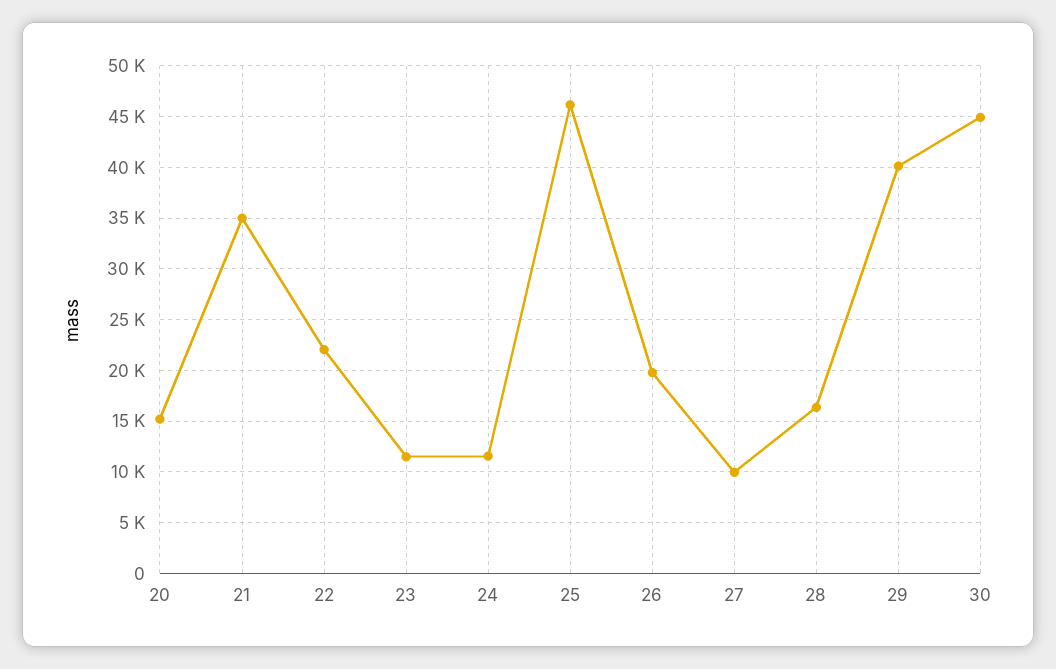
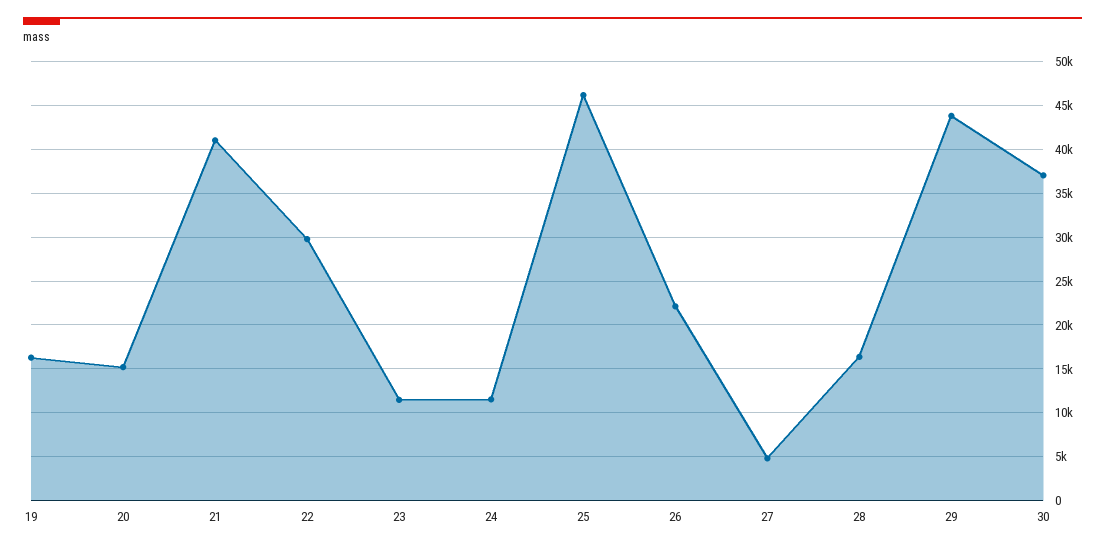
21: 35000 -> 41000
22: 22000 -> 30000
26: 20000 -> 22000
27: 10000 -> 5000
29: 40000 -> 44000
30: 45000 -> 37000
19: none -> 16000

